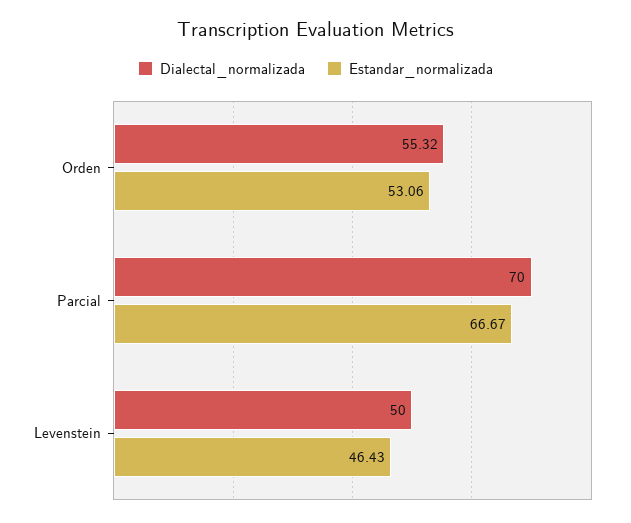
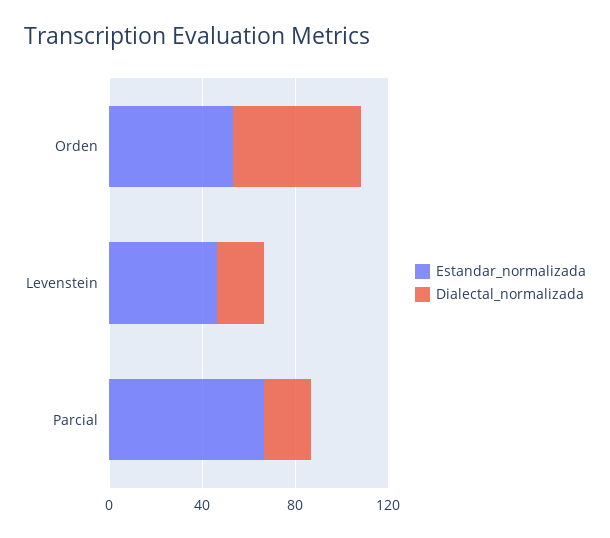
Dialectal_normalizada, Parcial: 70 -> 20
Dialectal_normalizada, Levenstein: 50 -> 20

